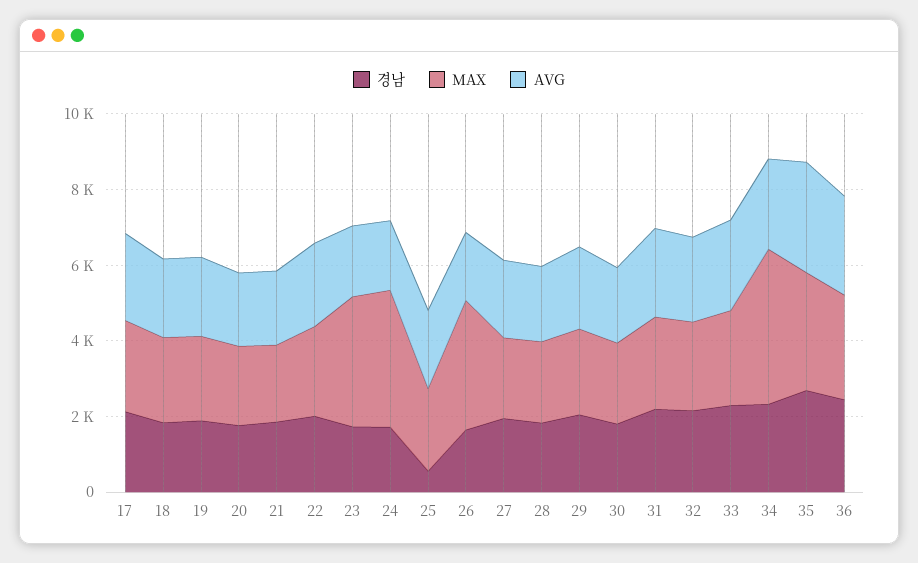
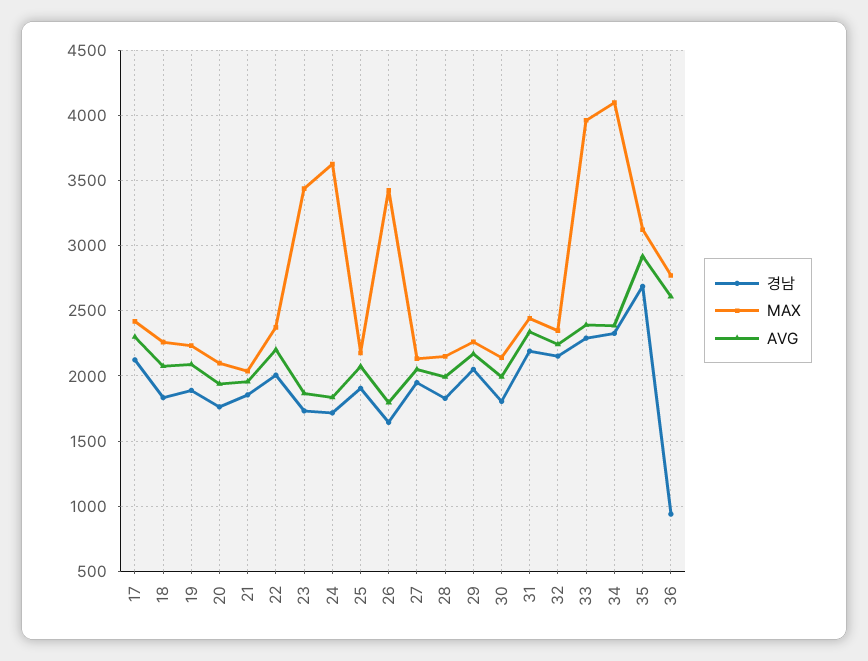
경남, 25: 500 -> 1900
MAX, 33: 2500 -> 3950
경남, 36: 2500 -> 950

